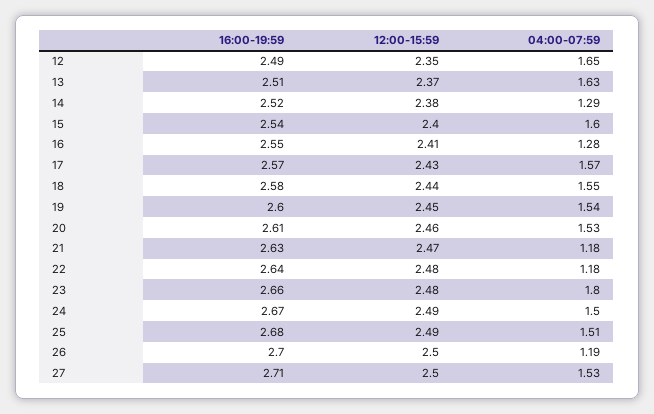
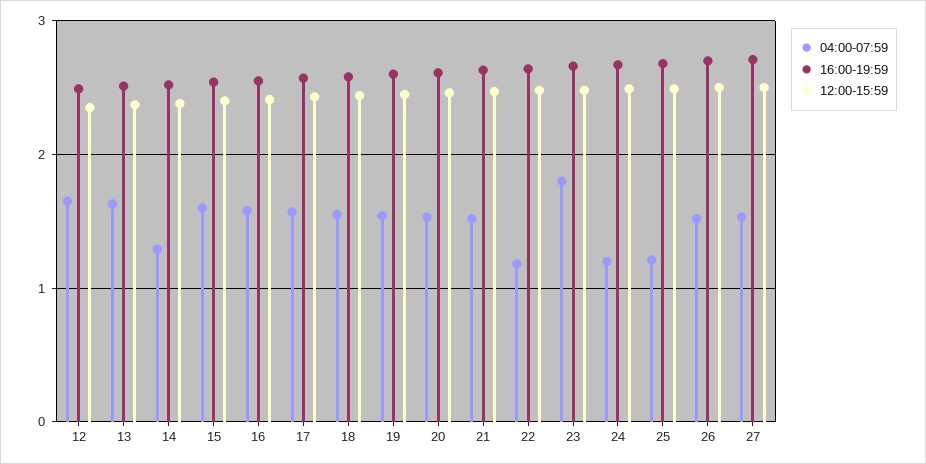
04:00-07:59, 16: 1.28 -> 1.6
04:00-07:59, 21: 1.18 -> 1.5
04:00-07:59, 24: 1.5 -> 1.2
04:00-07:59, 25: 1.51 -> 1.2
04:00-07:59, 26: 1.19 -> 1.5

